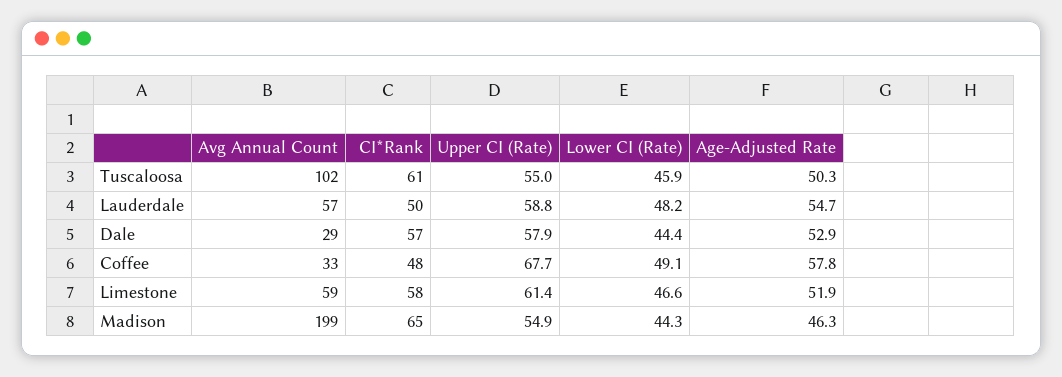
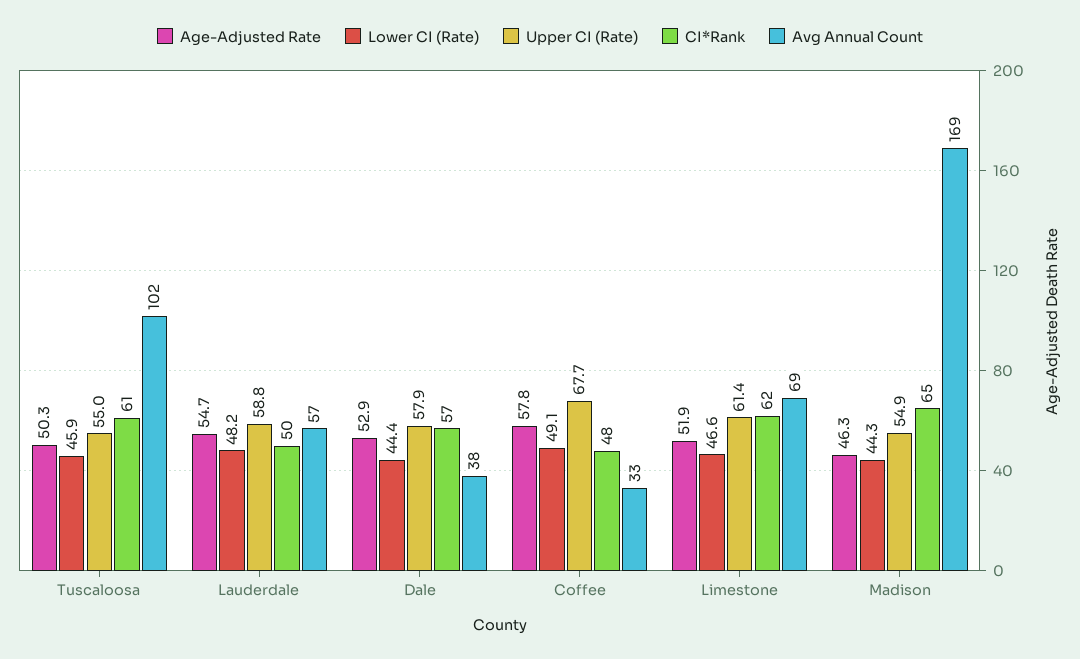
Avg Annual Count, Dale: 29 -> 38
Avg Annual Count, Limestone: 59 -> 69
CI*Rank, Limestone: 58 -> 62
Avg Annual Count, Madison: 199 -> 169

